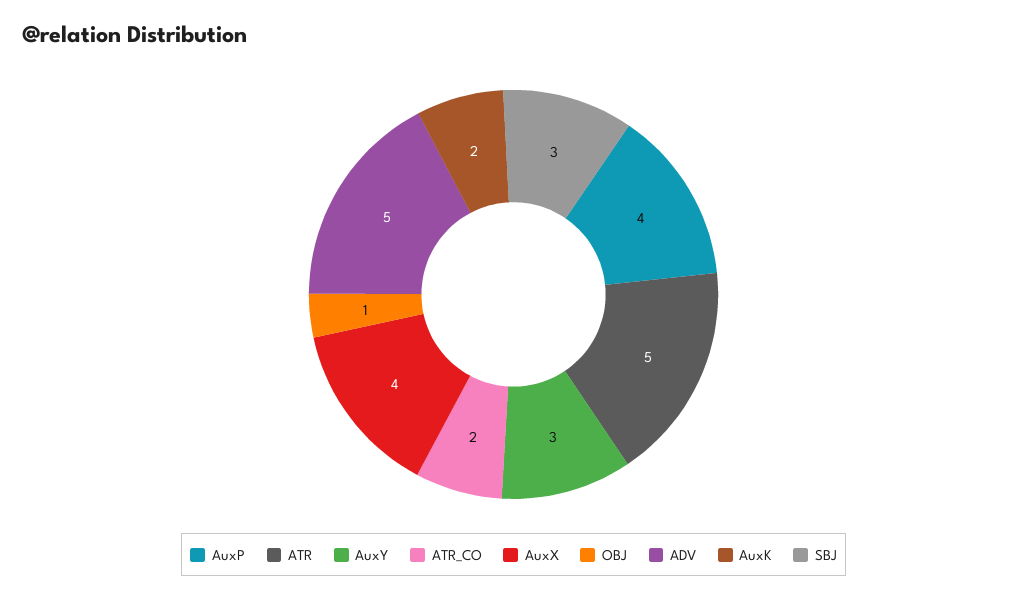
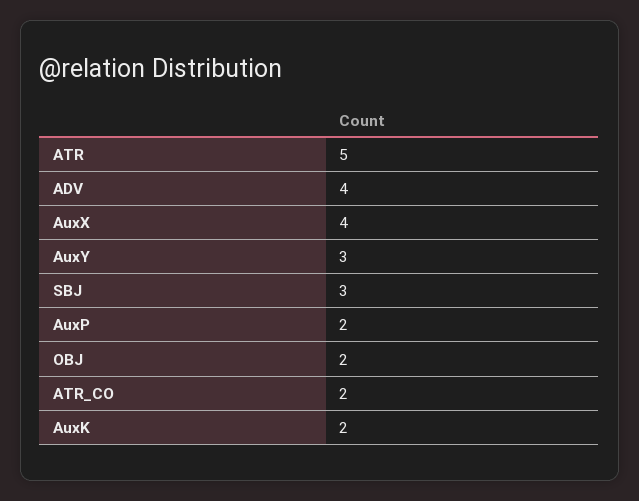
AuxP: 4 -> 2
OBJ: 1 -> 2
ADV: 5 -> 4

